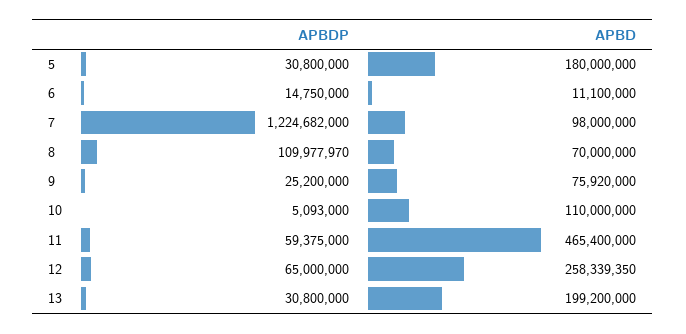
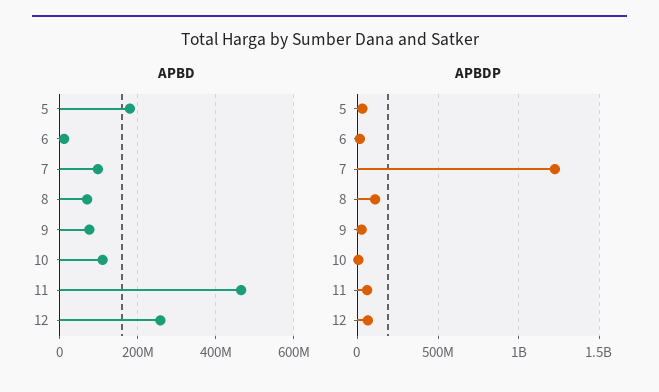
APBDP, 13: 30800000 -> none
APBD, 13: 199200000 -> none

